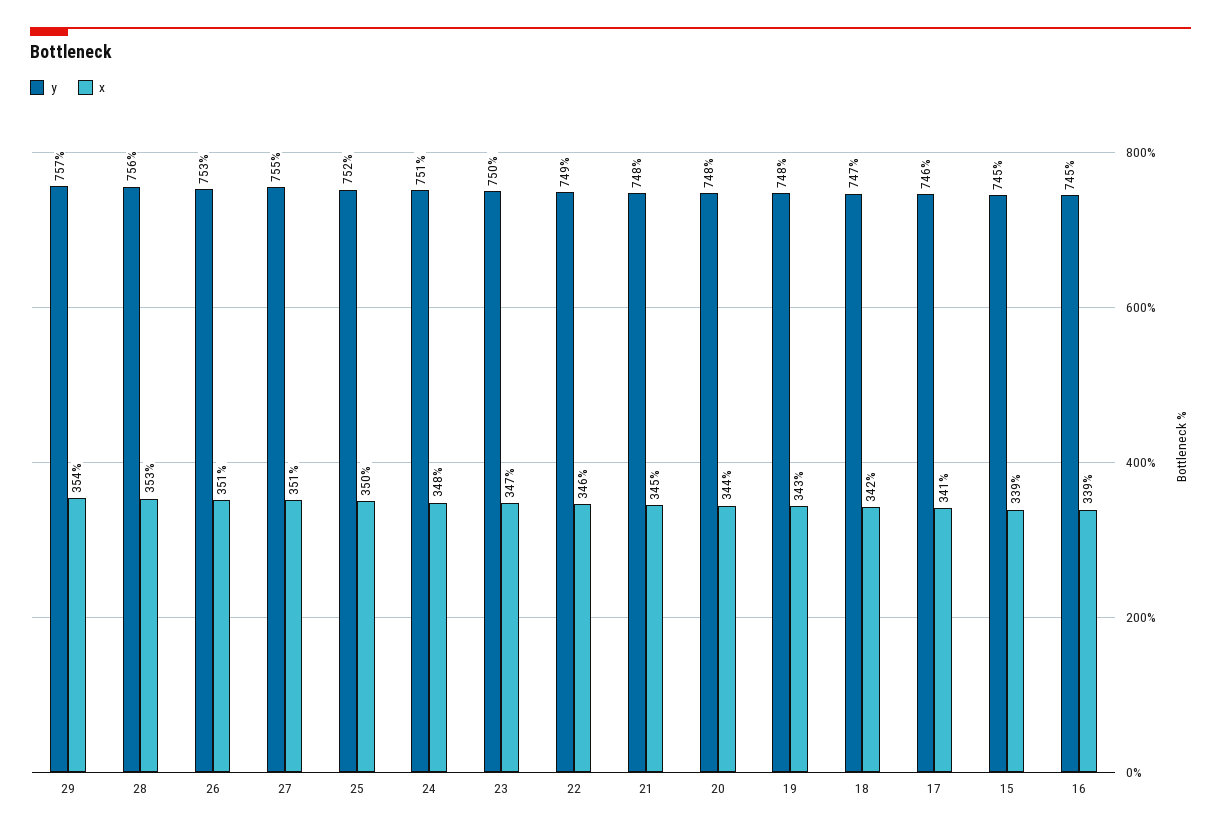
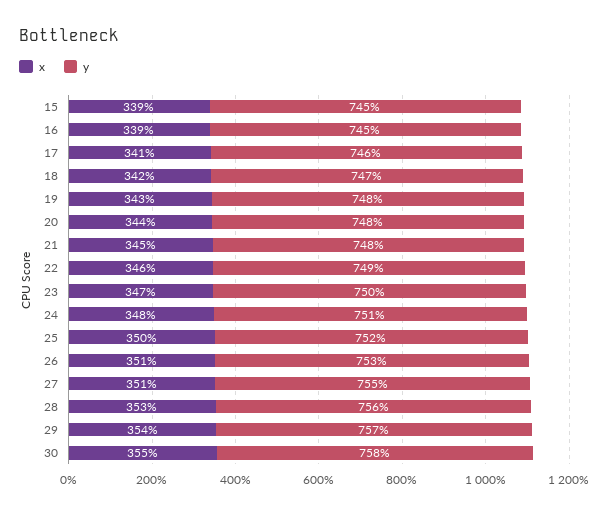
x, 30: none -> 355
y, 30: none -> 758

